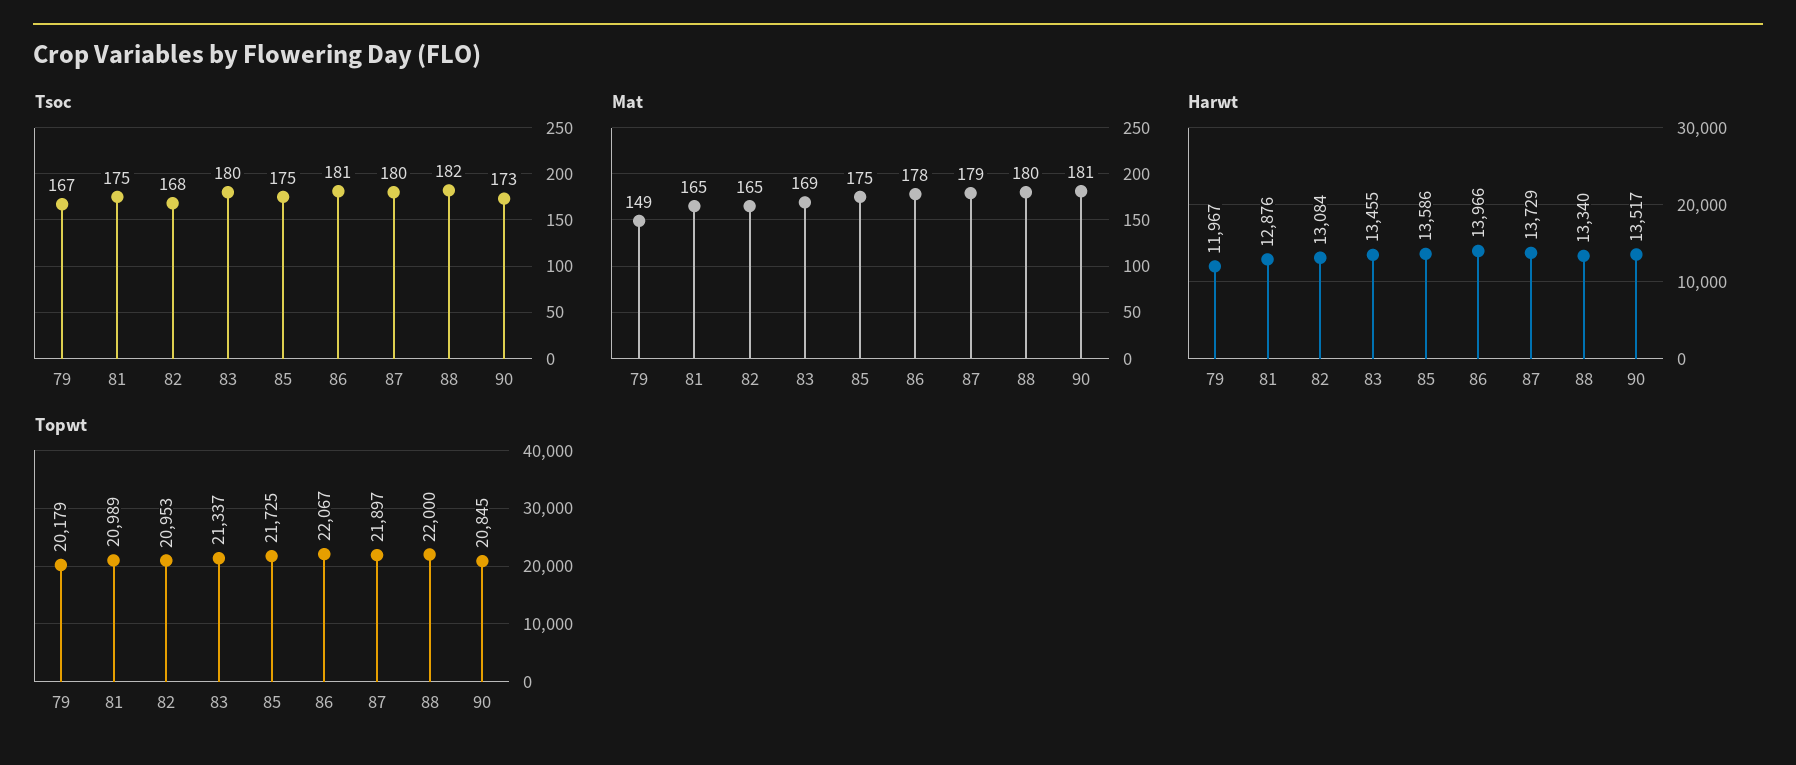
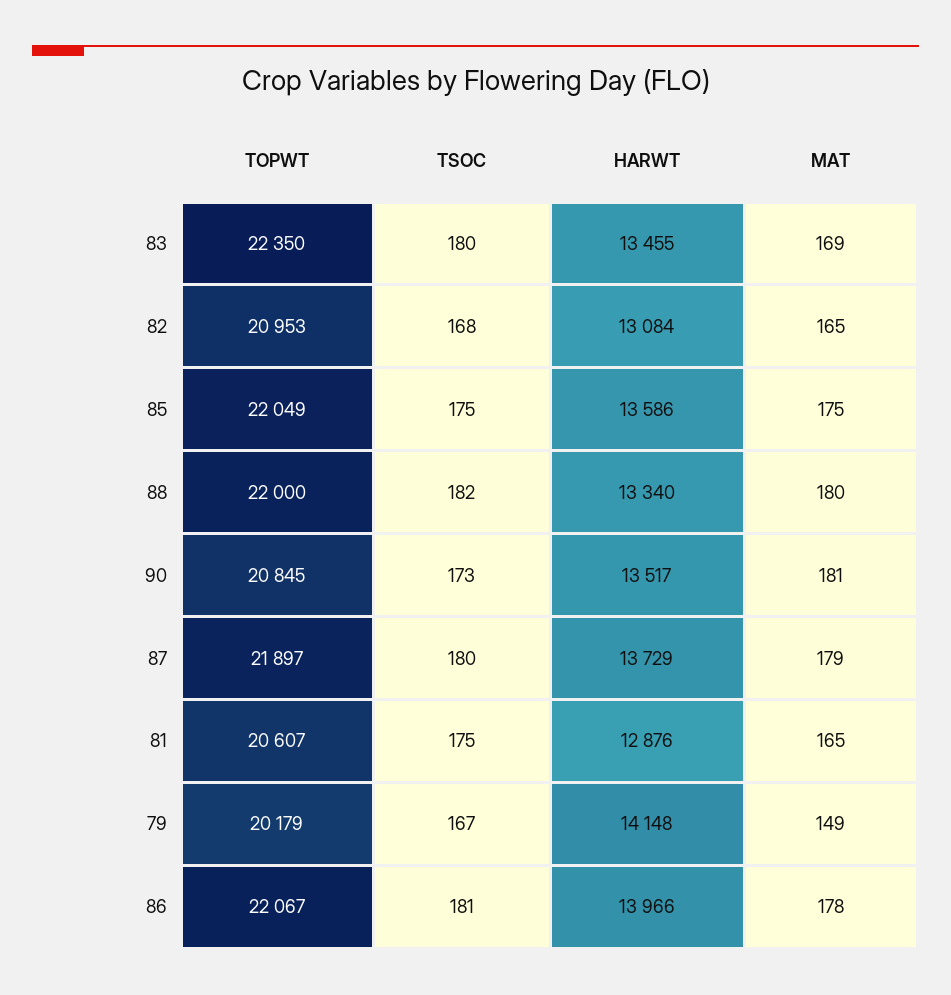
Harwt, 79: 11967 -> 14148
Topwt, 81: 20989 -> 20607
Topwt, 83: 21337 -> 22350
Topwt, 85: 21725 -> 22049

